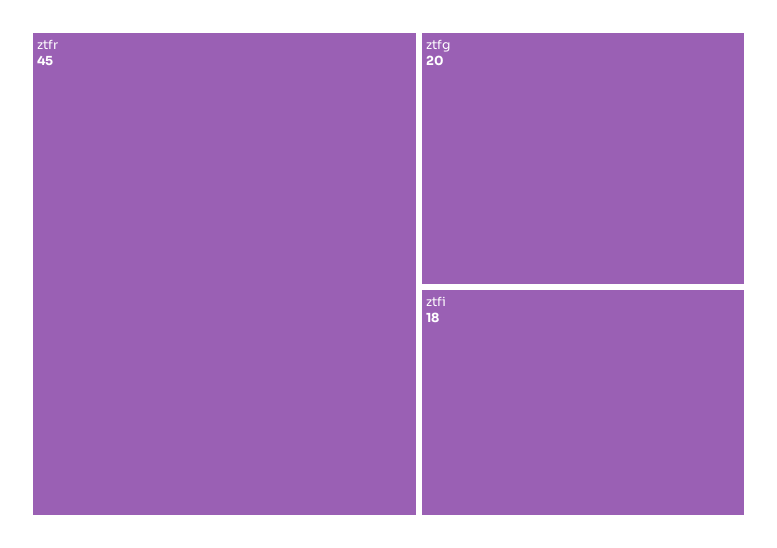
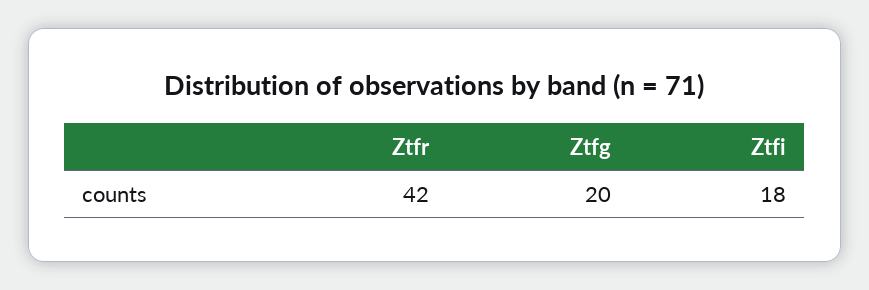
ztfr: 45 -> 42

